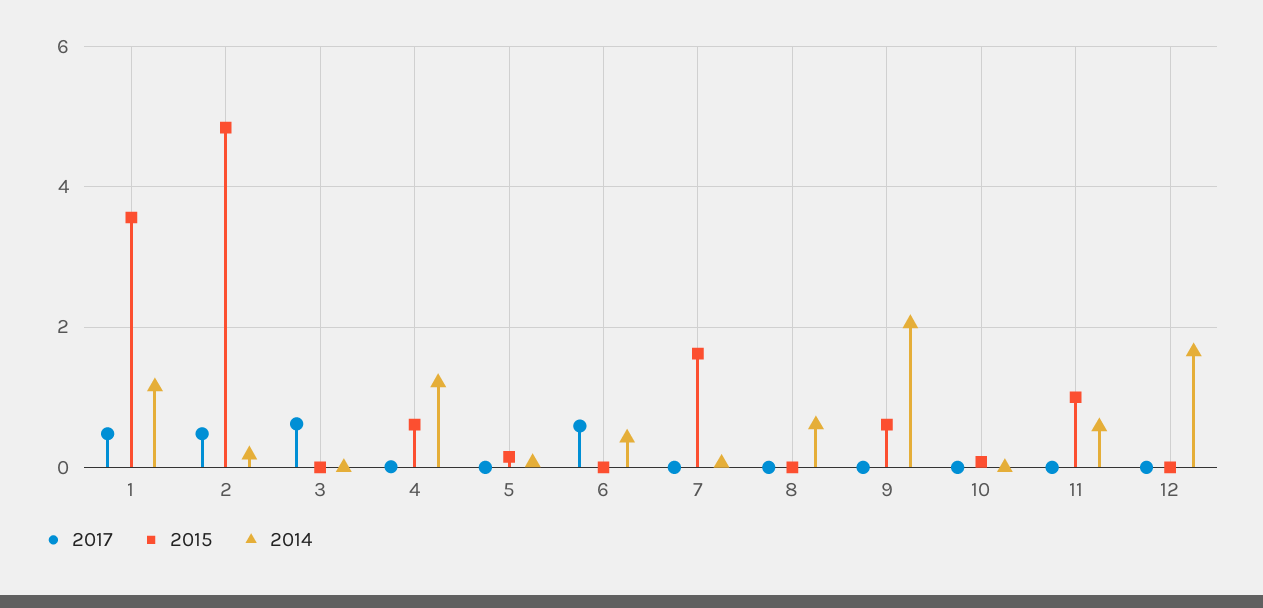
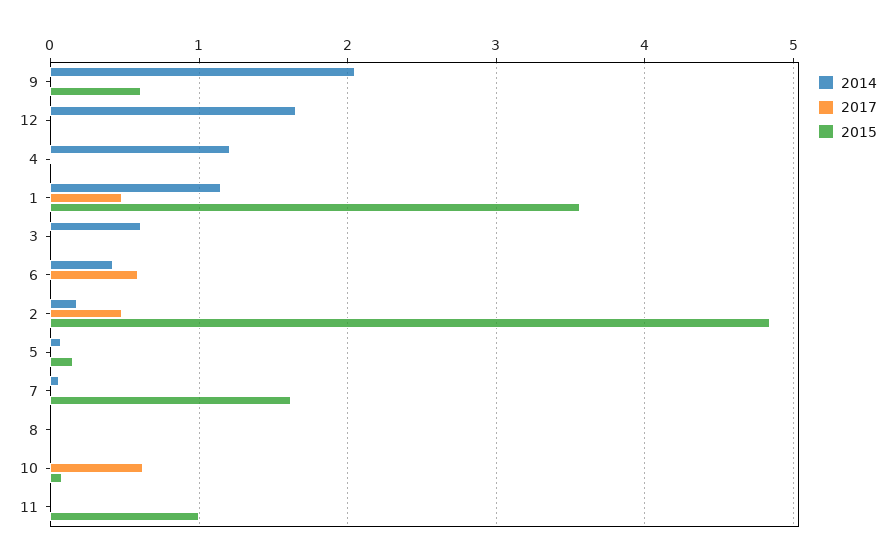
2017, 3: 0.6 -> 0
2014, 3: 0 -> 0.6
2015, 4: 0.6 -> 0
2014, 8: 0.6 -> 0
2017, 10: 0 -> 0.6
2014, 11: 0.6 -> 0

